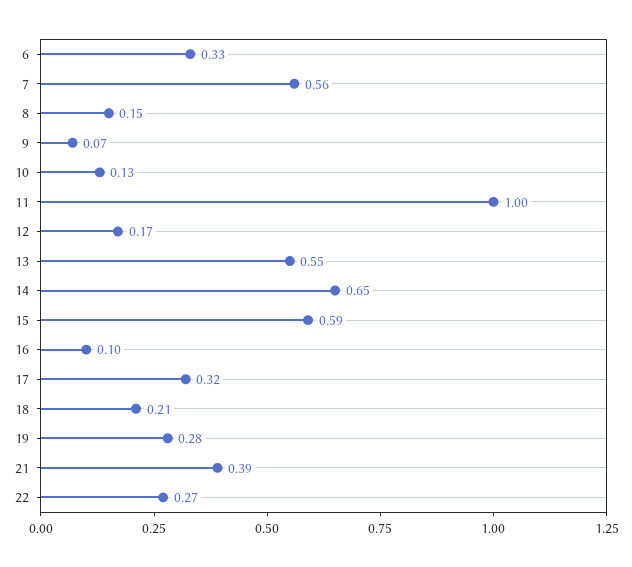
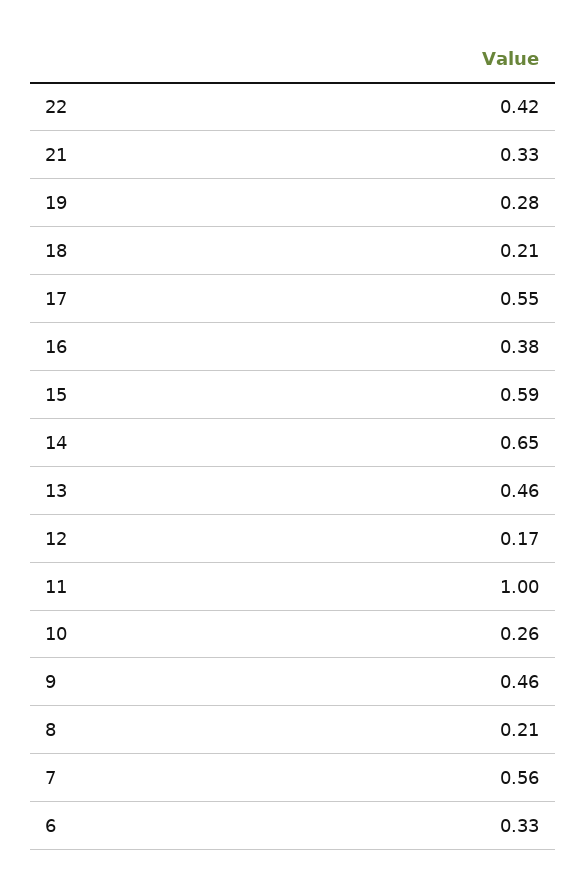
8: 0.15 -> 0.21
9: 0.07 -> 0.46
10: 0.13 -> 0.26
13: 0.55 -> 0.46
16: 0.1 -> 0.38
17: 0.32 -> 0.55
21: 0.39 -> 0.33
22: 0.27 -> 0.42

